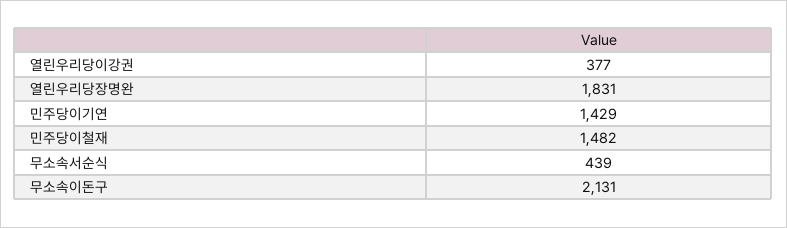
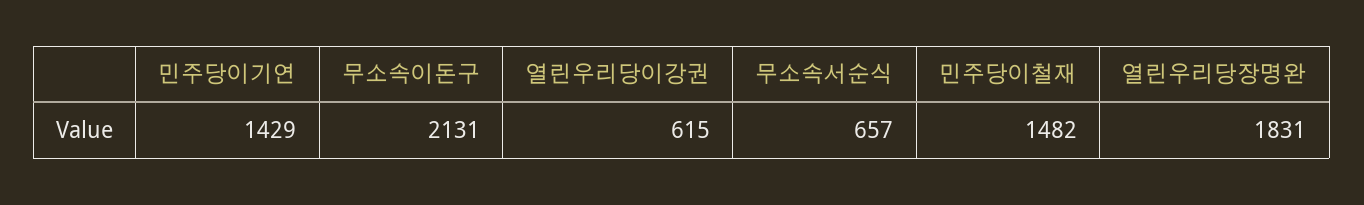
열린우리당이강권: 377 -> 615
무소속서순식: 439 -> 657

